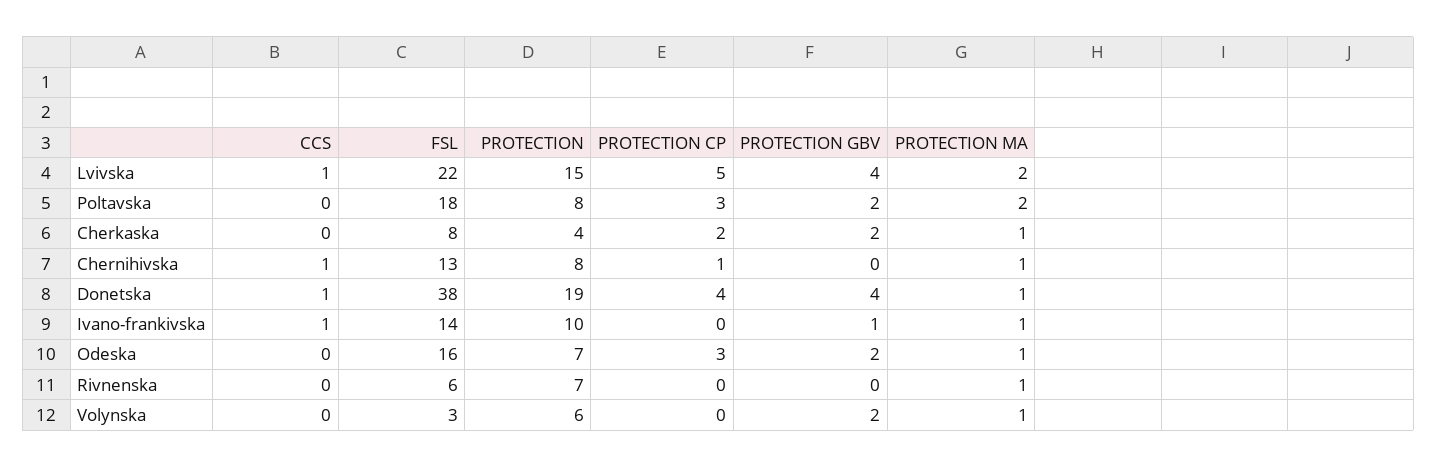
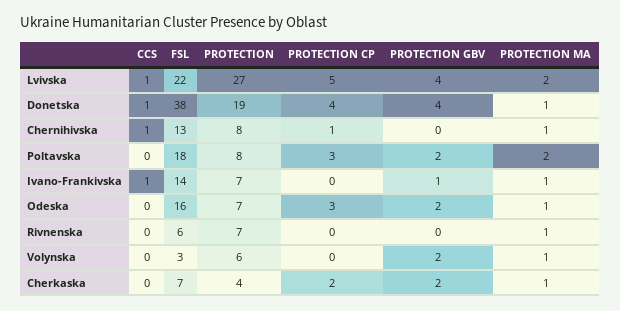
PROTECTION, Lvivska: 15 -> 27
FSL, Cherkaska: 8 -> 7
PROTECTION, Ivano-frankivska: 10 -> 7

